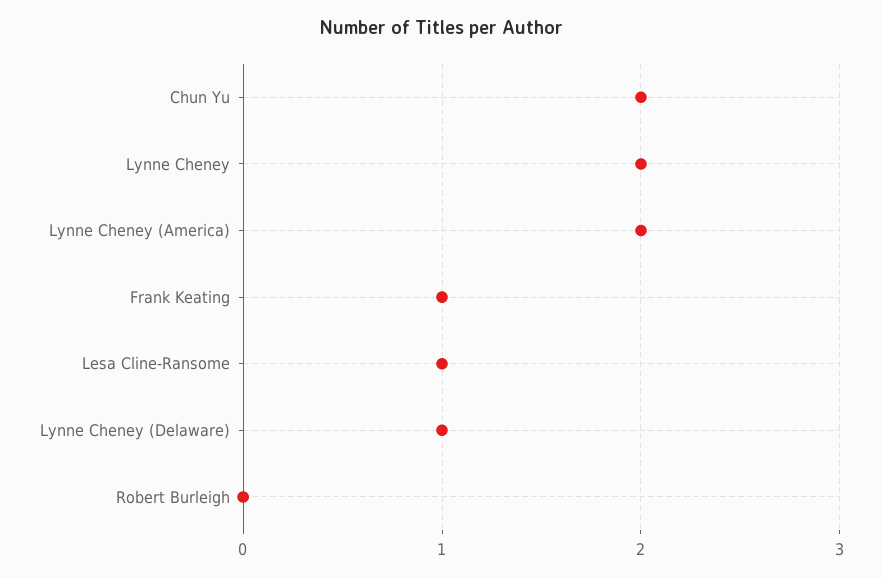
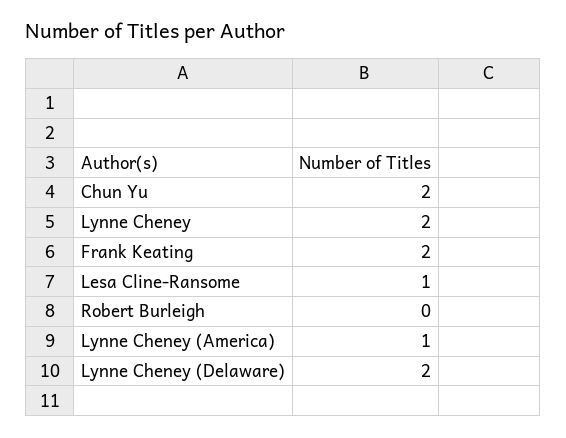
Lynne Cheney (America): 2 -> 1
Frank Keating: 1 -> 2
Lynne Cheney (Delaware): 1 -> 2

